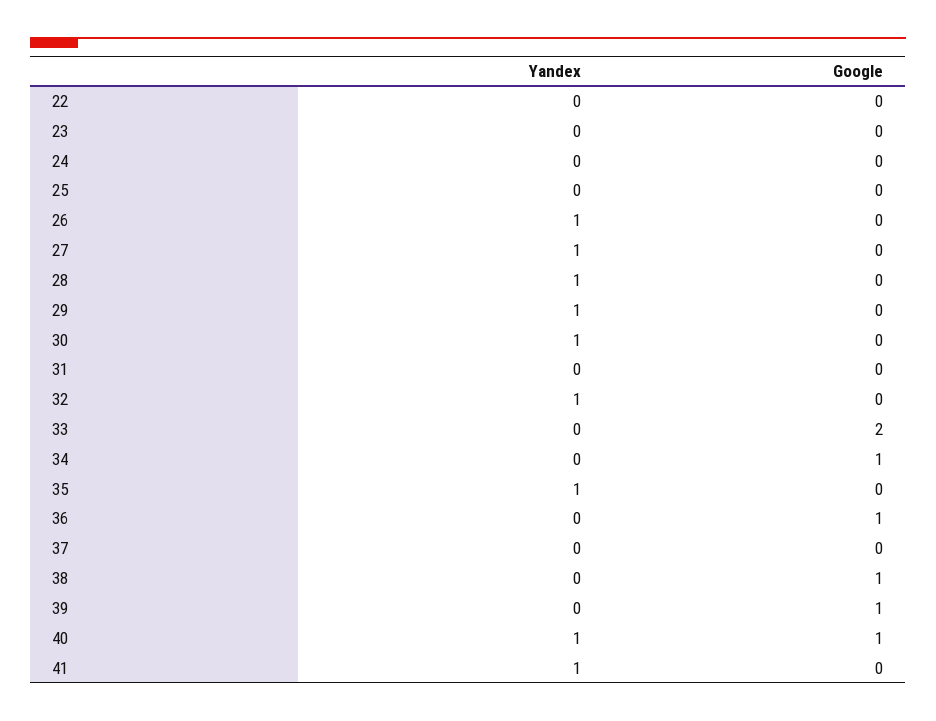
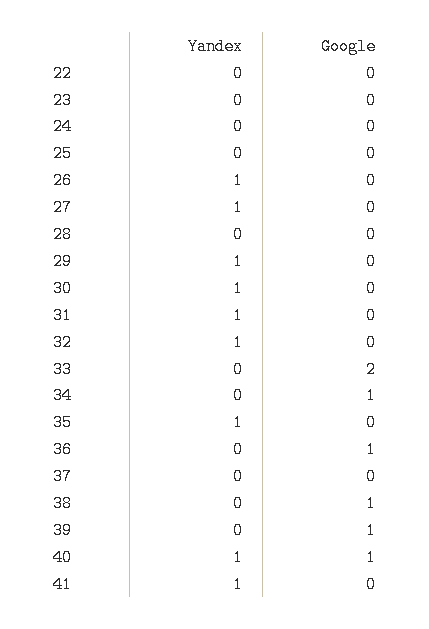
Yandex, 28: 1 -> 0
Yandex, 31: 0 -> 1

